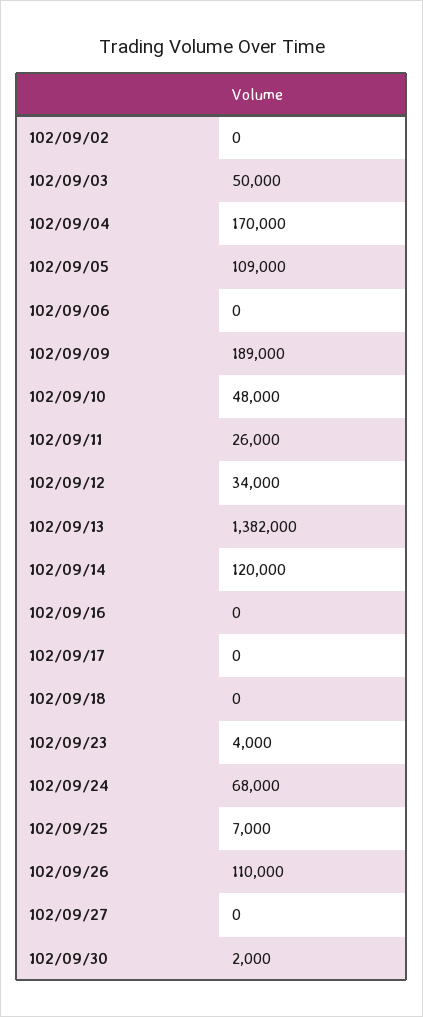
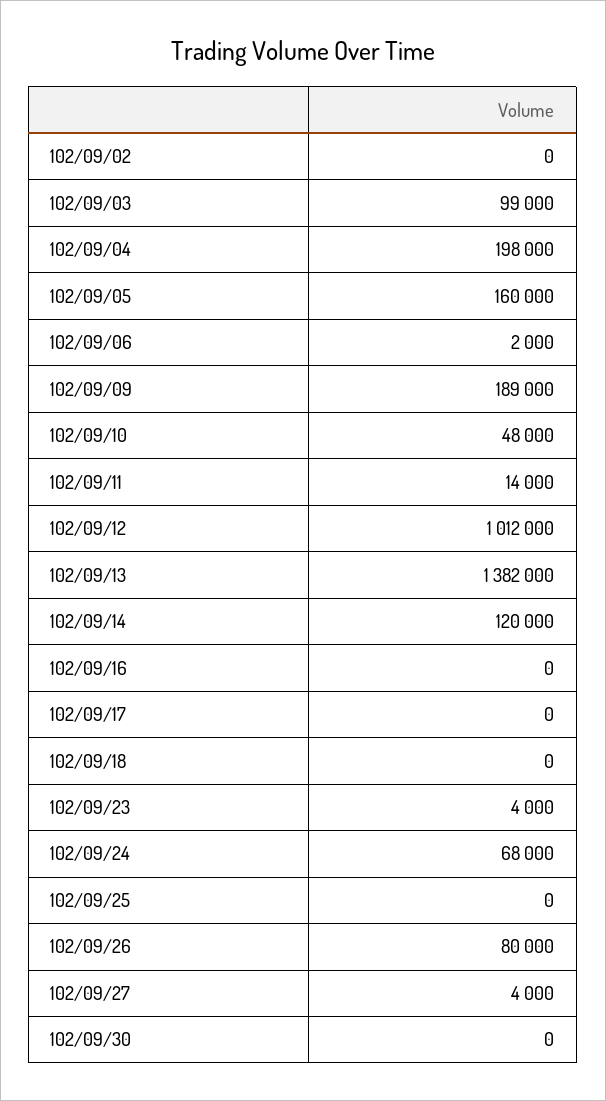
102/09/03: 50000 -> 99000
102/09/04: 170000 -> 198000
102/09/05: 109000 -> 160000
102/09/06: 0 -> 2000
102/09/11: 26000 -> 14000
102/09/12: 34000 -> 1012000
102/09/25: 7000 -> 0
102/09/26: 110000 -> 80000
102/09/27: 0 -> 4000
102/09/30: 2000 -> 0

